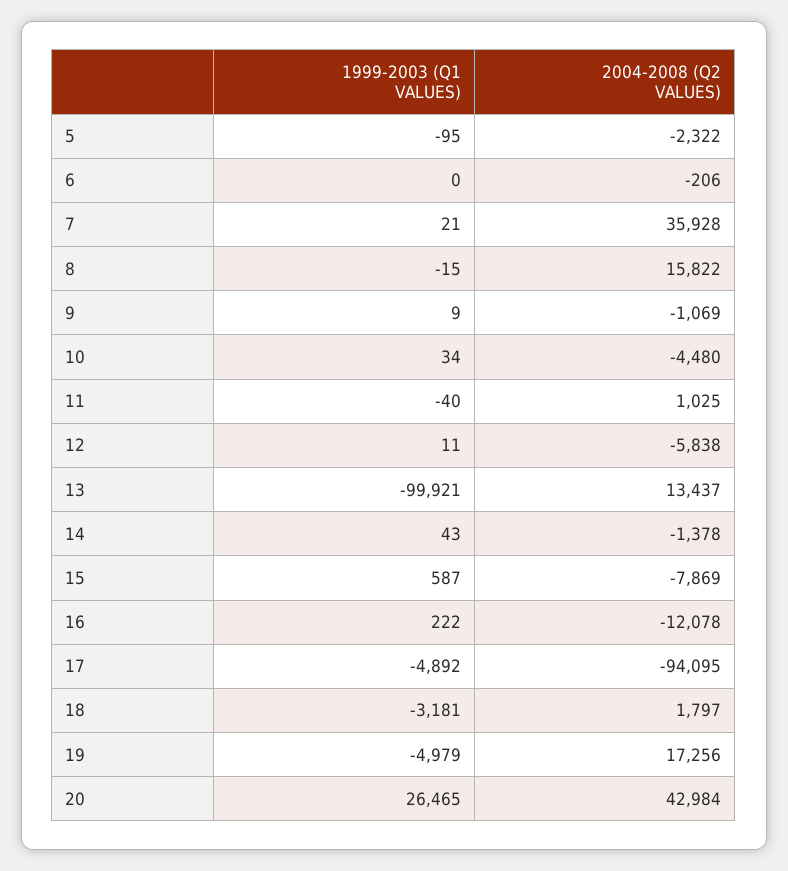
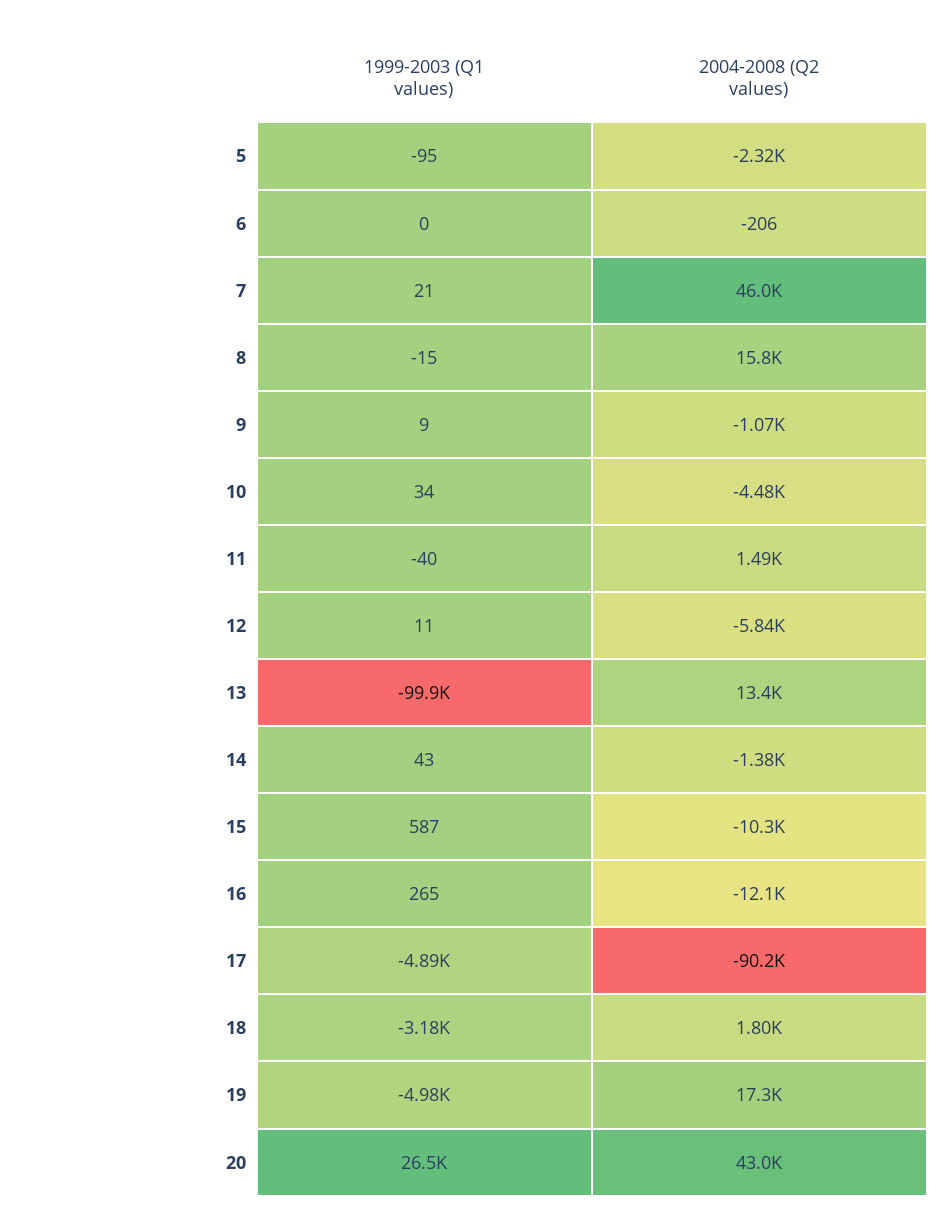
2004-2008 (Q2 VALUES), 7: 35928 -> 46000
2004-2008 (Q2 VALUES), 11: 1025 -> 1490
2004-2008 (Q2 VALUES), 15: -7869 -> -10300
1999-2003 (Q1 VALUES), 16: 222 -> 265
2004-2008 (Q2 VALUES), 17: -94095 -> -90200

